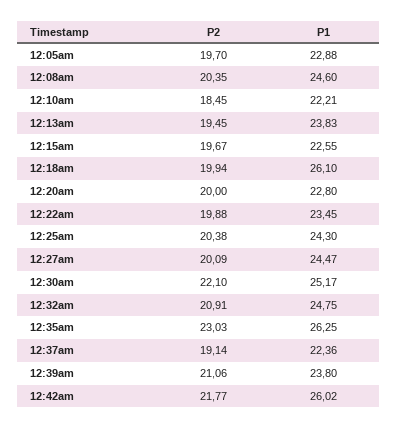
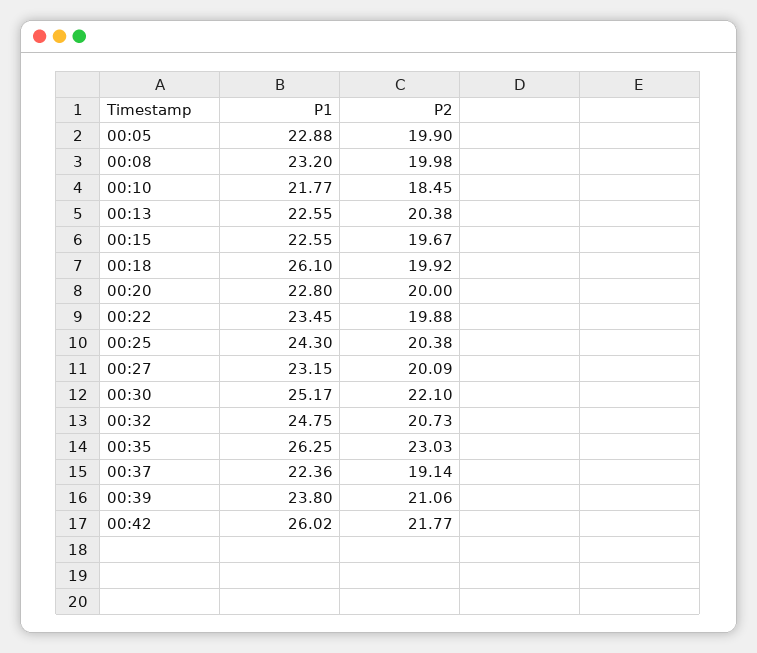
P2, 12:05am: 19.7 -> 19.9
P2, 12:08am: 20.35 -> 19.98
P1, 12:08am: 24.6 -> 23.2
P1, 12:10am: 22.21 -> 21.77
P2, 12:13am: 19.45 -> 20.38
P1, 12:13am: 23.83 -> 22.55
P2, 12:18am: 19.94 -> 19.92
P1, 12:27am: 24.47 -> 23.15
P2, 12:32am: 20.91 -> 20.73

